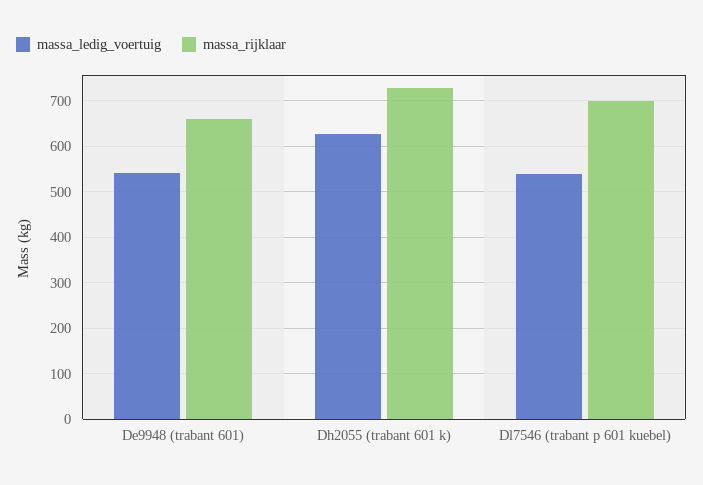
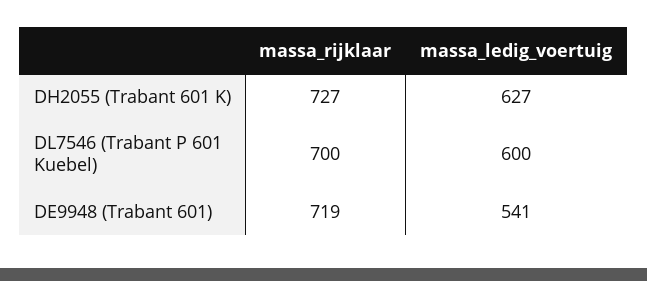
massa_rijklaar, De9948 (trabant 601): 660 -> 719
massa_ledig_voertuig, Dl7546 (trabant p 601 kuebel): 540 -> 600

